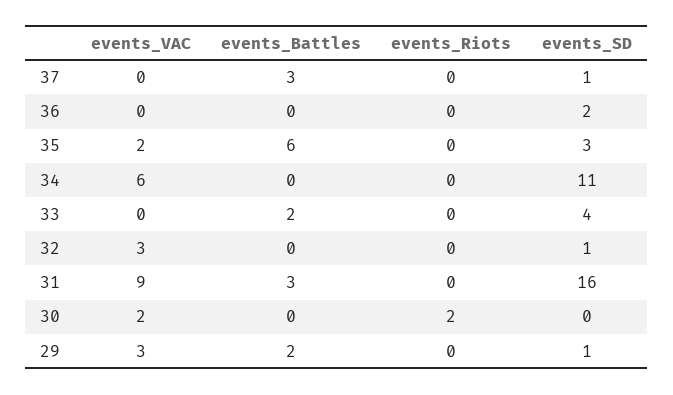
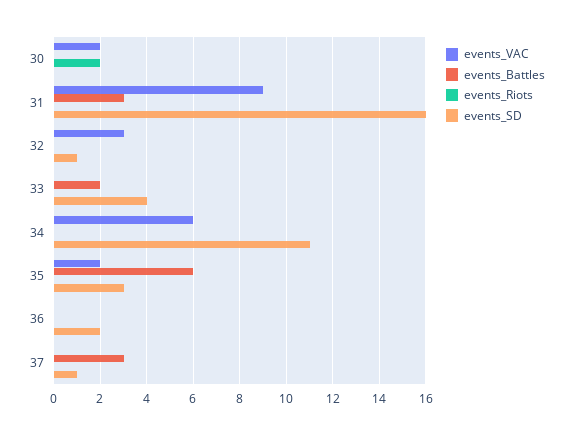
events_VAC, 29: 3 -> none
events_Battles, 29: 2 -> none
events_Riots, 29: 0 -> none
events_SD, 29: 1 -> none

